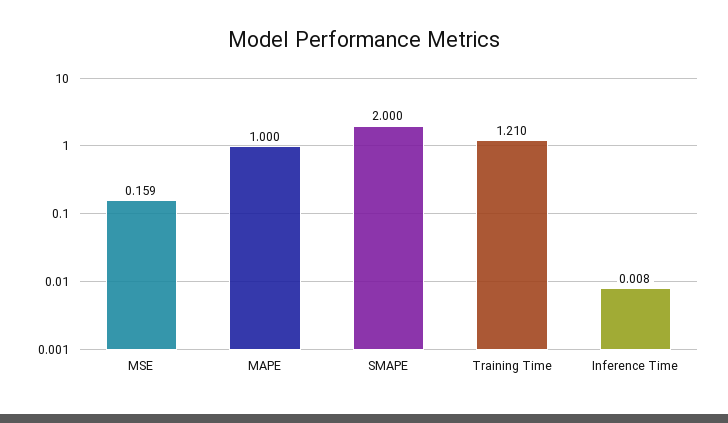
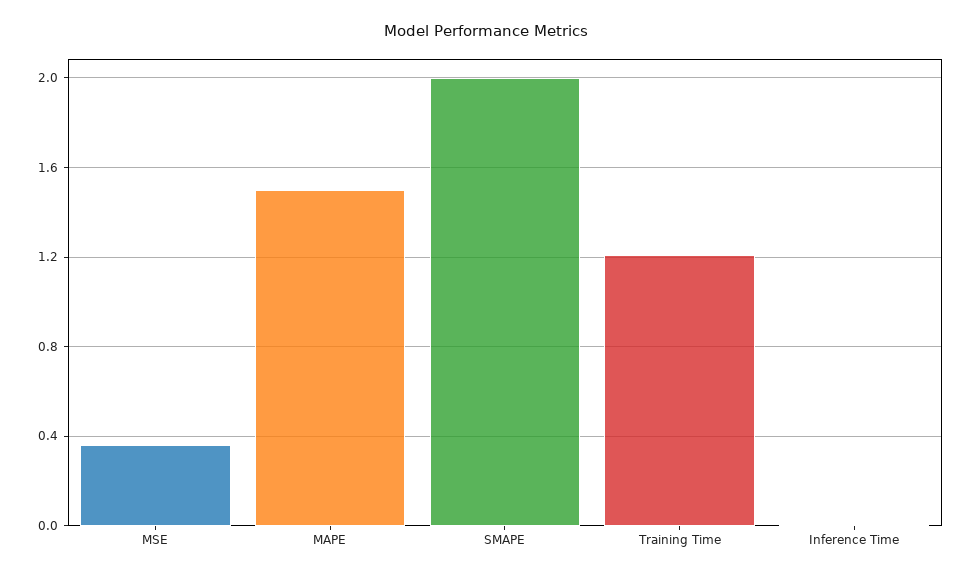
MSE: 0.159 -> 0.35
MAPE: 1 -> 1.5

